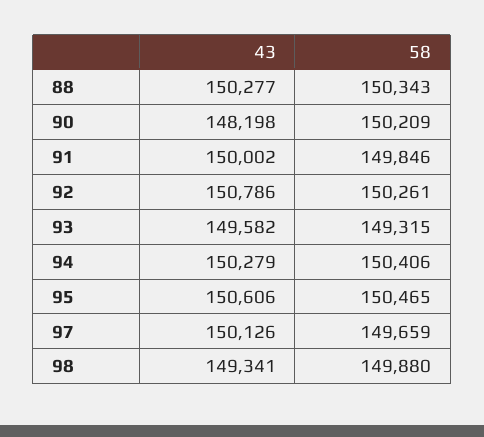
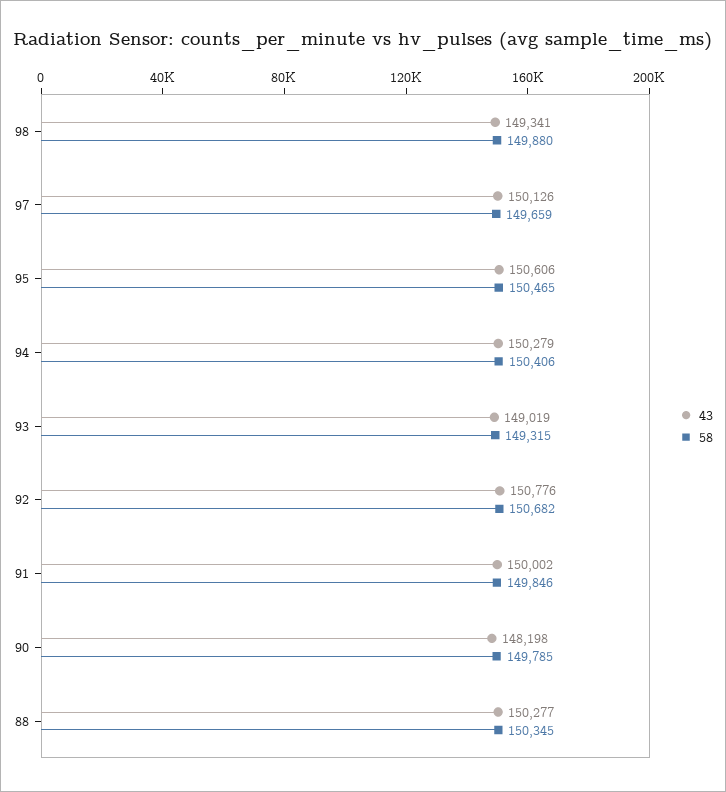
58, 88: 150343 -> 150345
58, 90: 150209 -> 149785
43, 92: 150786 -> 150776
58, 92: 150261 -> 150682
43, 93: 149582 -> 149019

